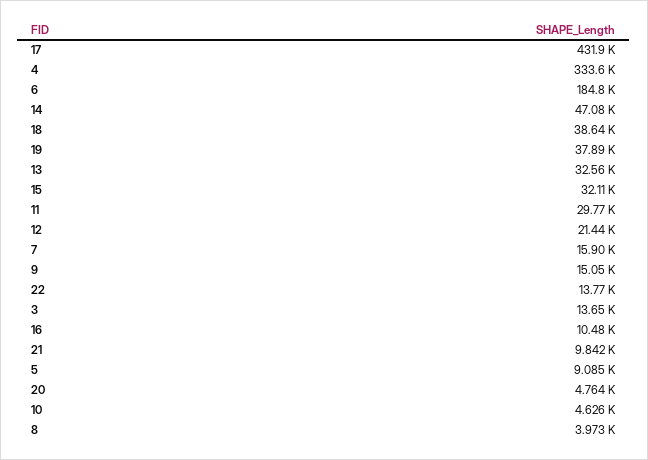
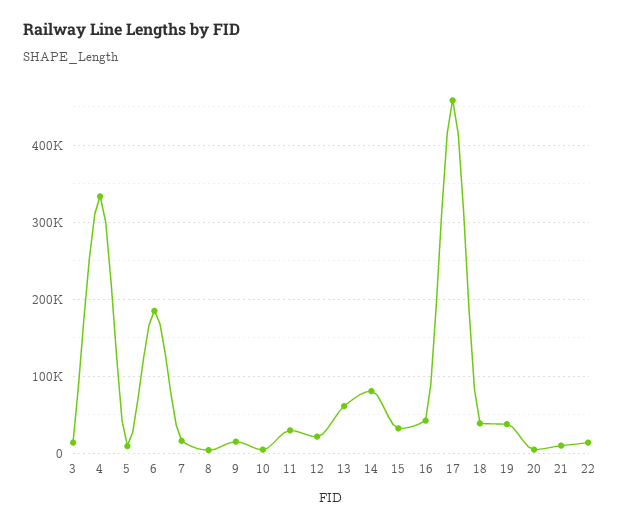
17: 431900 -> 460000
14: 47080 -> 80000
13: 32560 -> 60000
16: 10480 -> 40000

